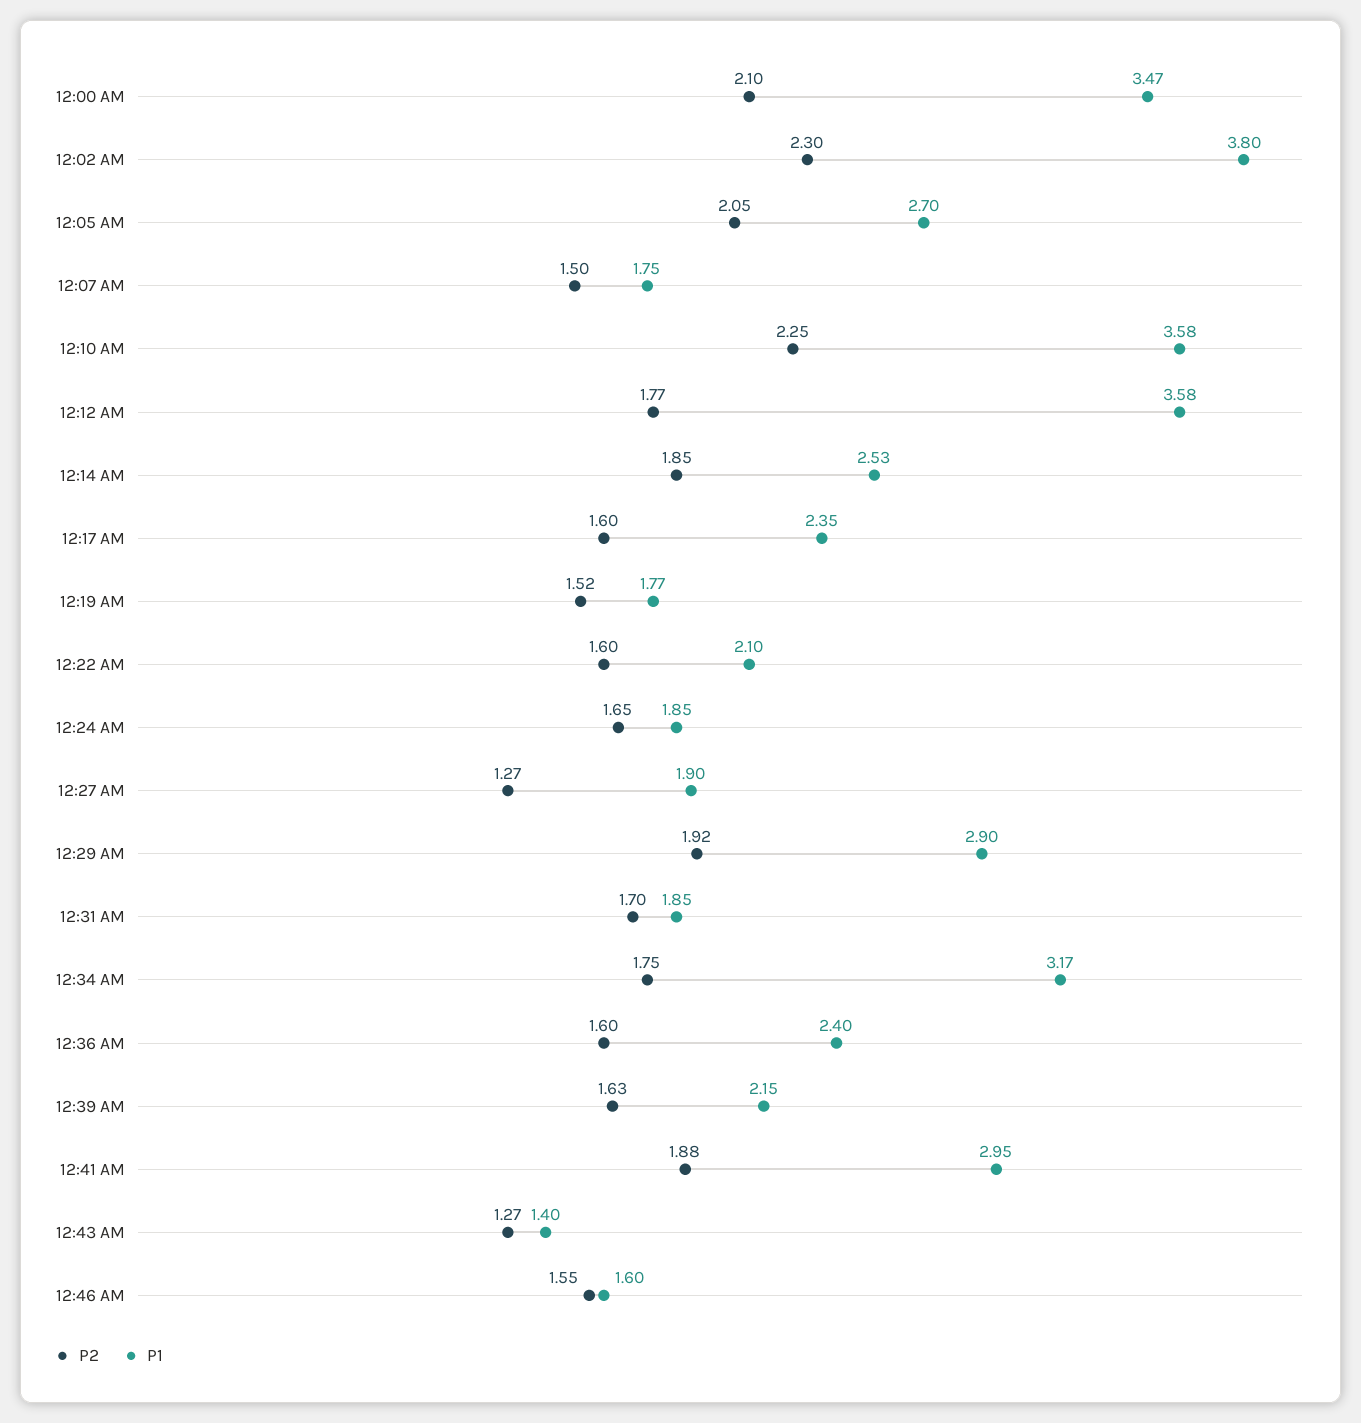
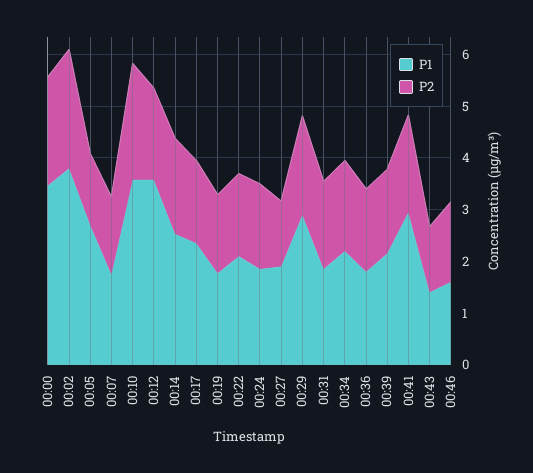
P2, 12:05 AM: 2.05 -> 1.4
P1, 12:34 AM: 3.17 -> 2.2
P1, 12:36 AM: 2.4 -> 1.8

